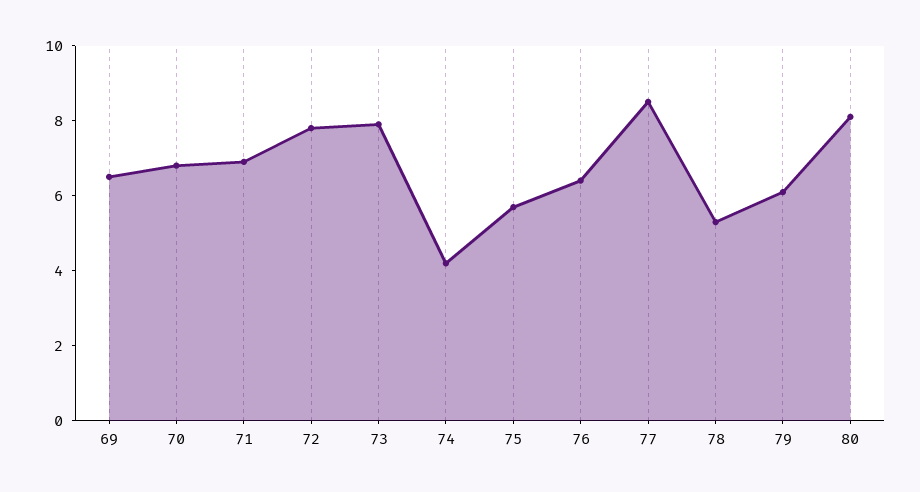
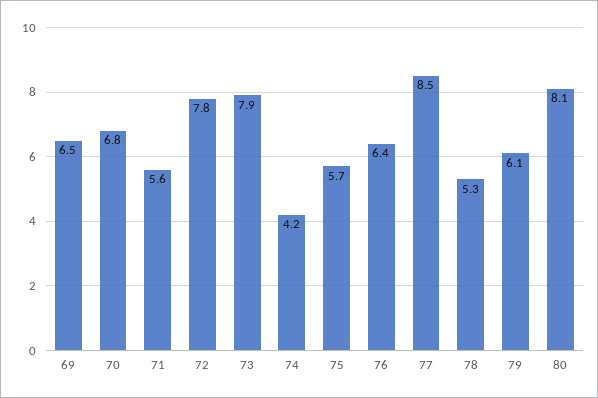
71: 7 -> 5.6

